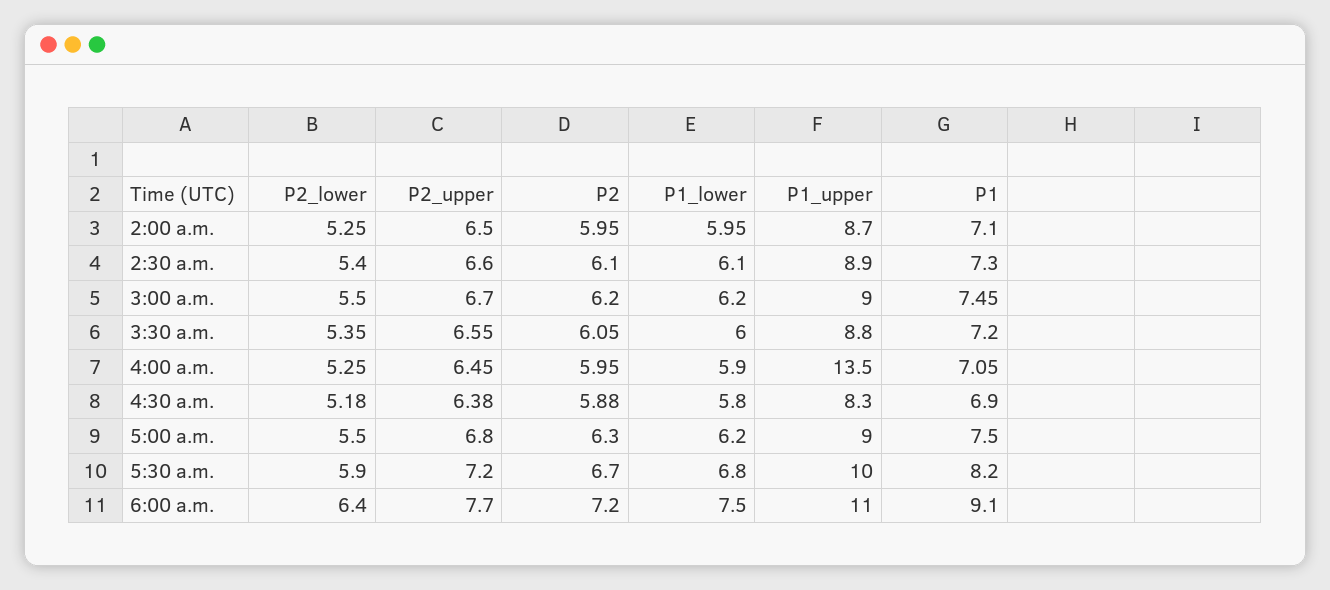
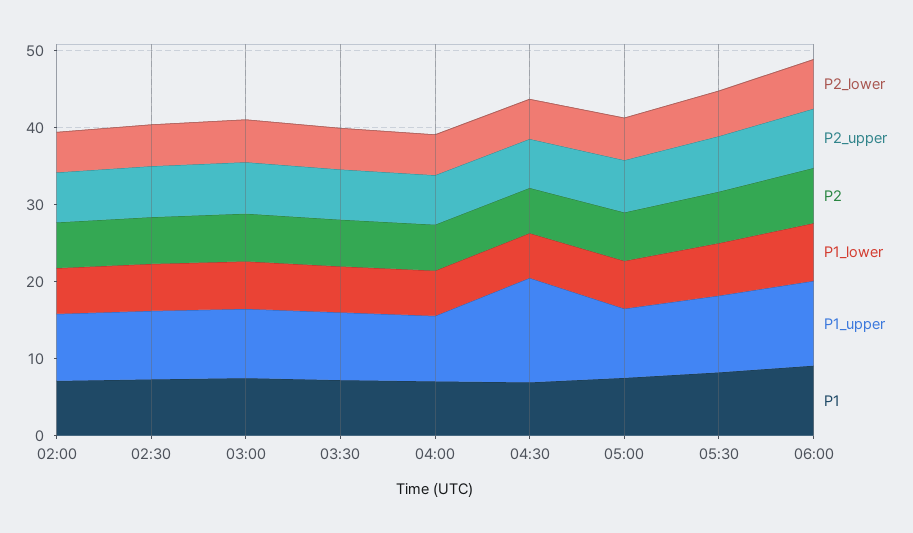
P1_upper, 4:00 a.m.: 13.5 -> 8
P1_upper, 4:30 a.m.: 8.3 -> 14

